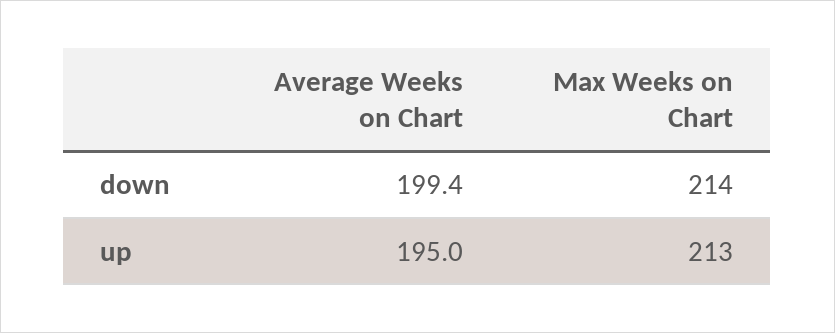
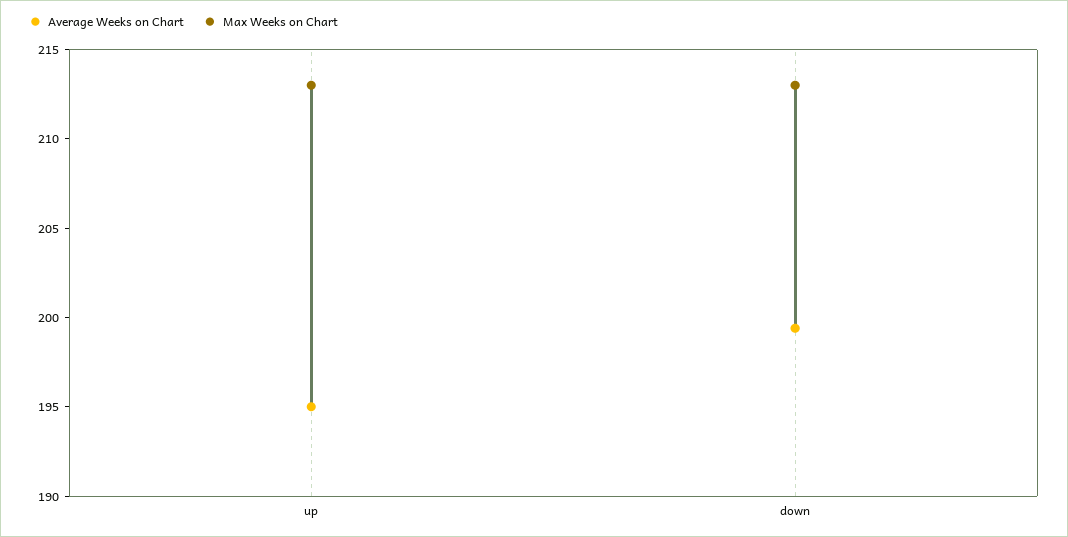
Max Weeks on Chart, down: 214 -> 213

